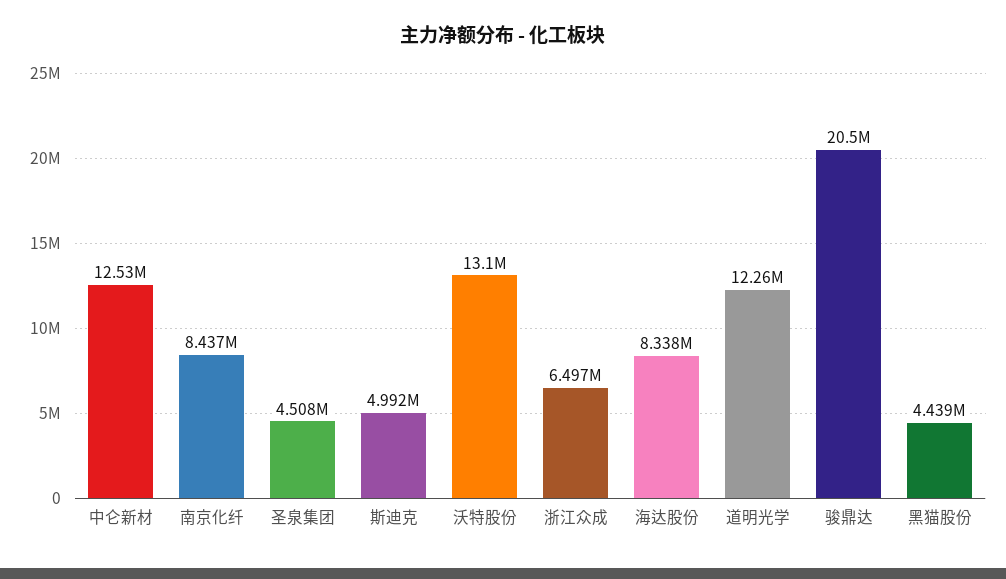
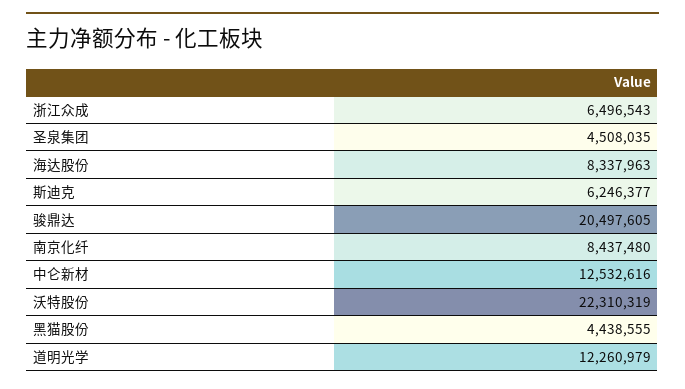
斯迪克: 4992000 -> 6246377
沃特股份: 13100000 -> 22310319

